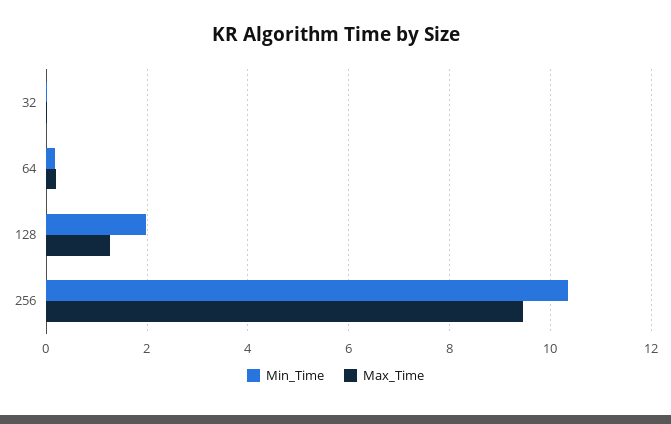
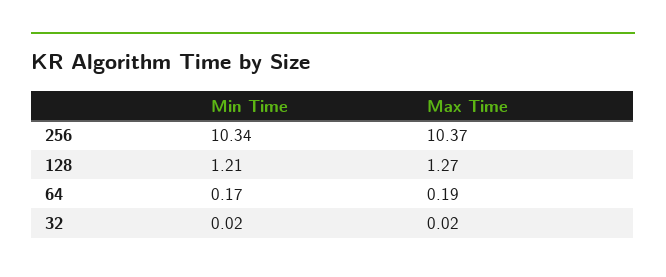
Min_Time, 128: 2 -> 1.21
Max_Time, 256: 9.4 -> 10.37

